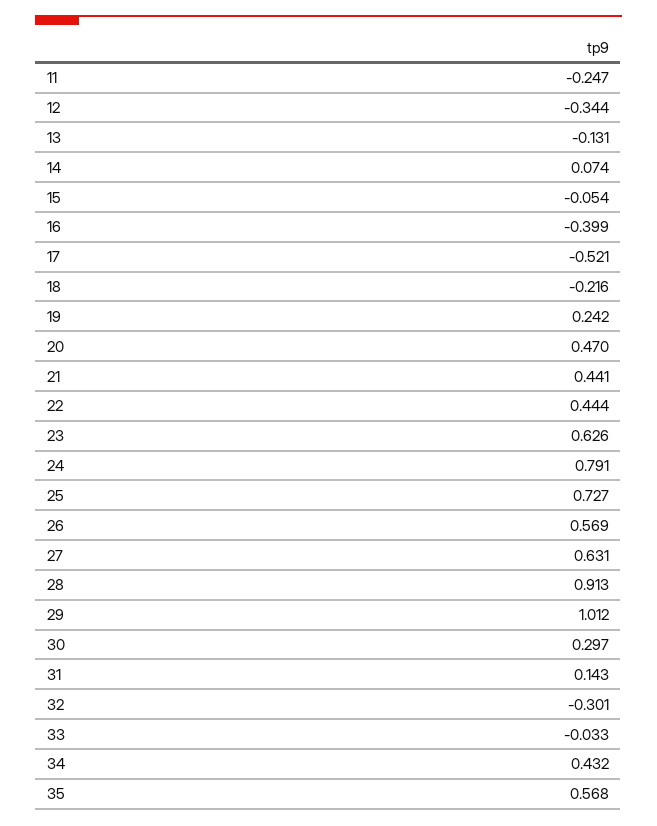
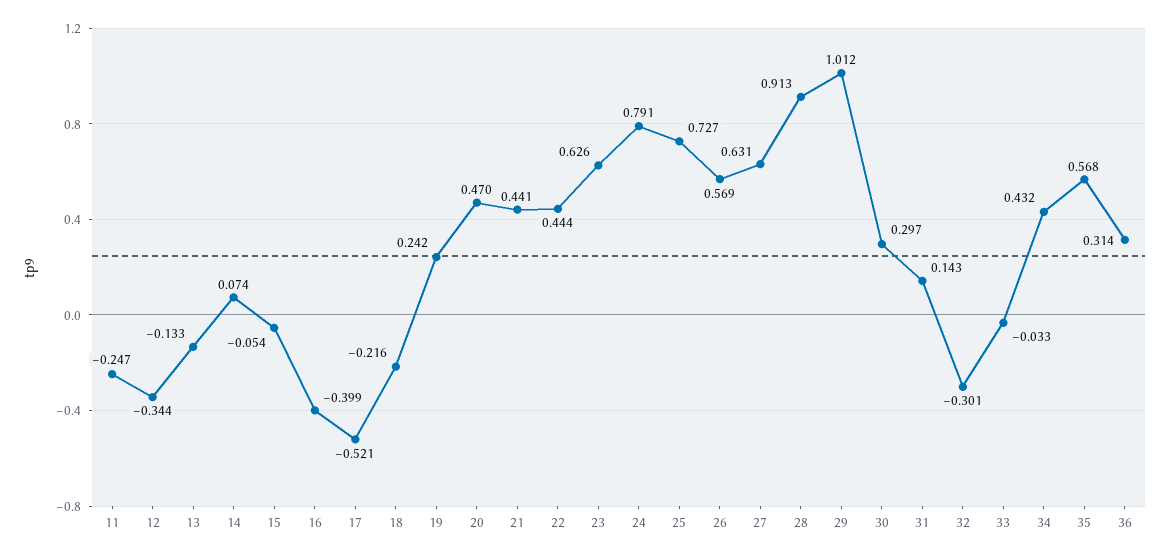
13: -0.131 -> -0.133
36: none -> 0.314

